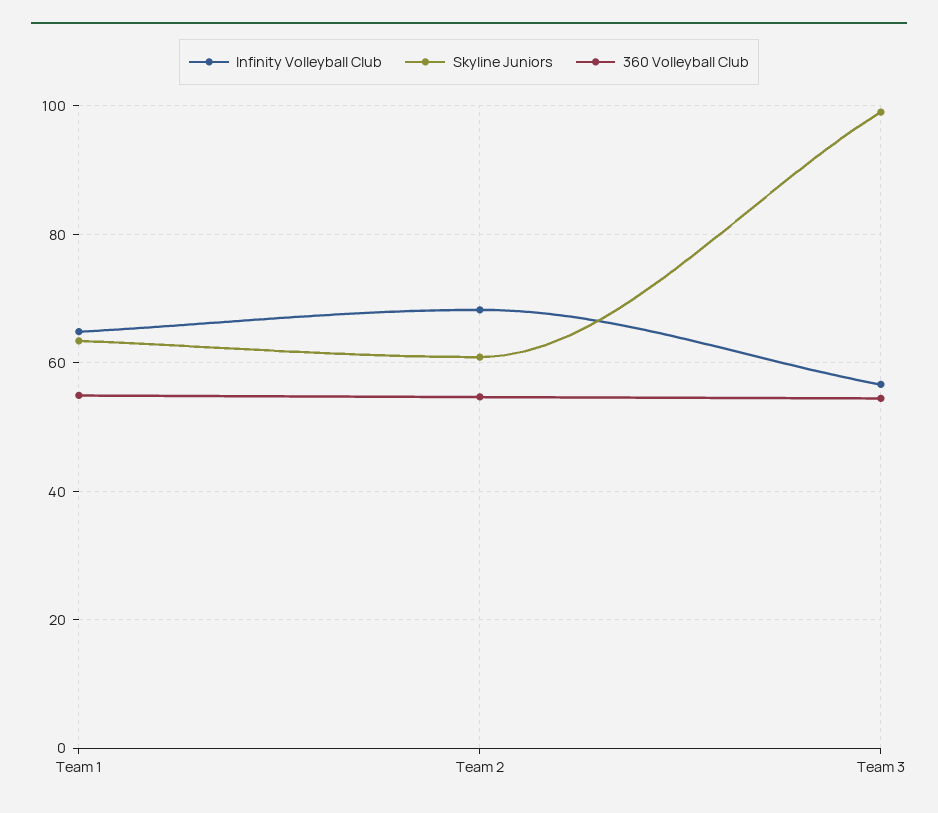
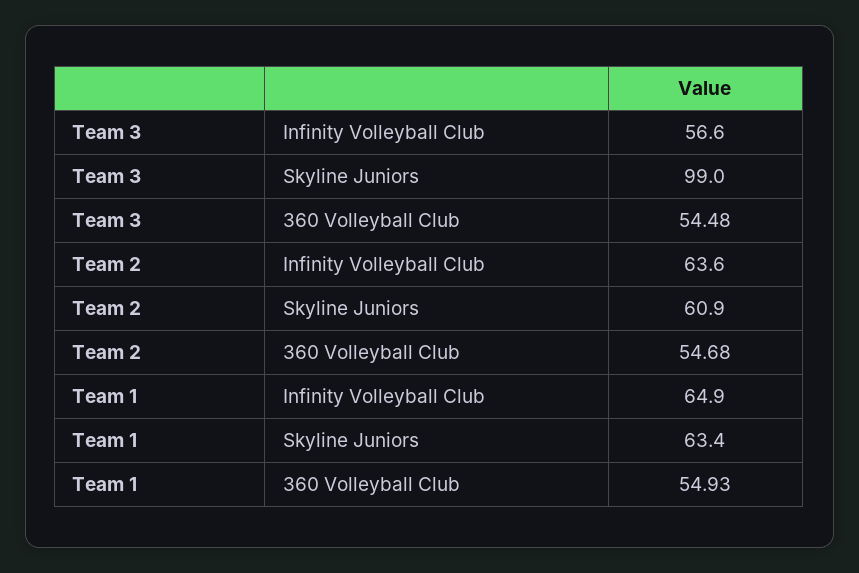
Infinity Volleyball Club, Team 2: 68 -> 63.6

